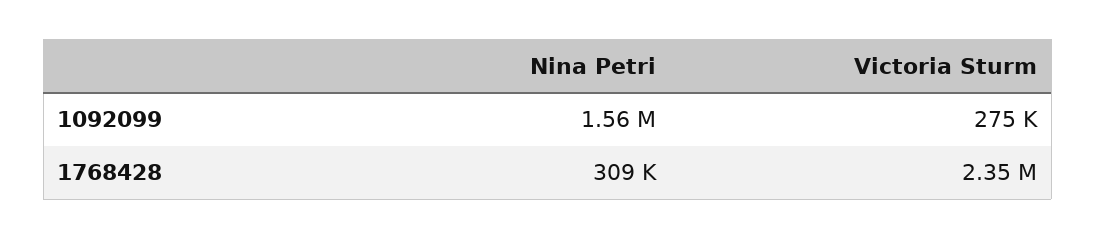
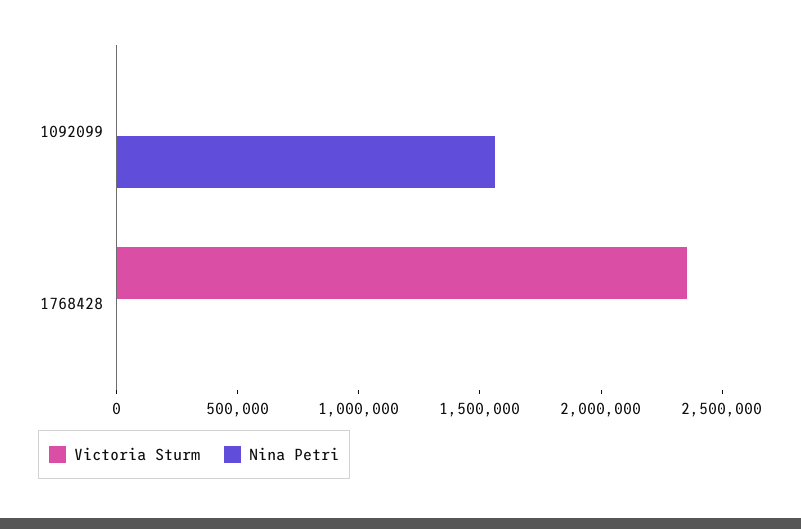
Victoria Sturm, 1092099: 275000 -> 0
Nina Petri, 1768428: 309000 -> 0

